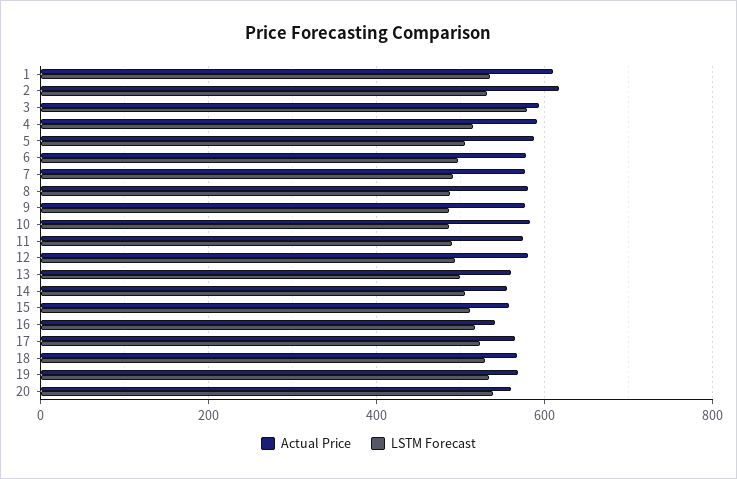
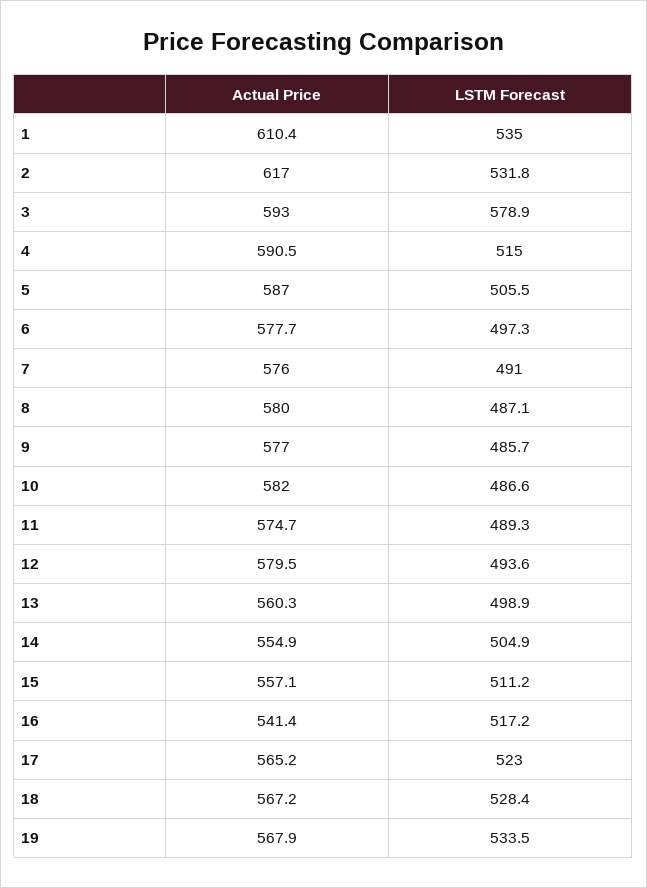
Actual Price, 20: 560 -> none
LSTM Forecast, 20: 540 -> none

